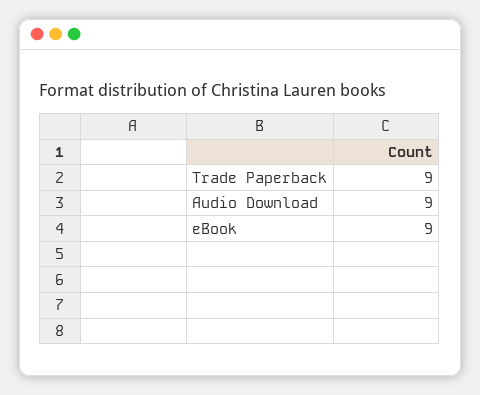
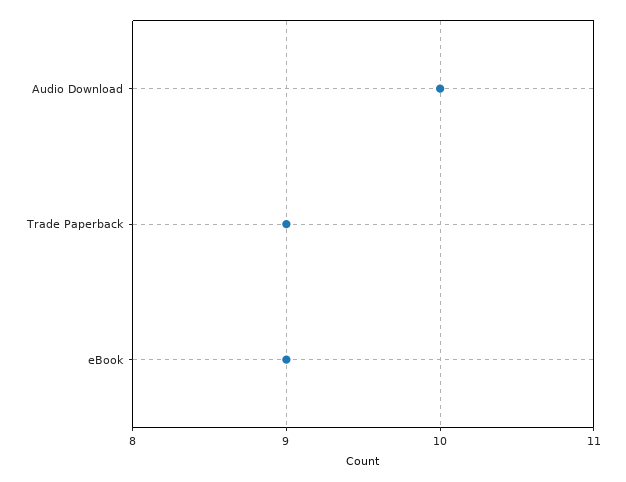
Audio Download: 9 -> 10

